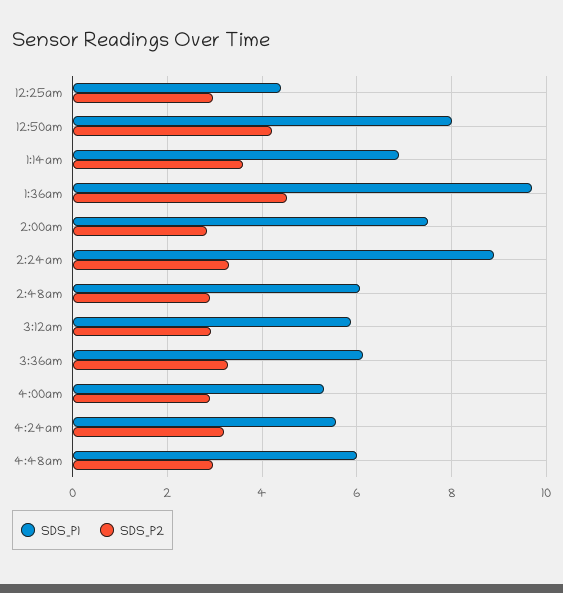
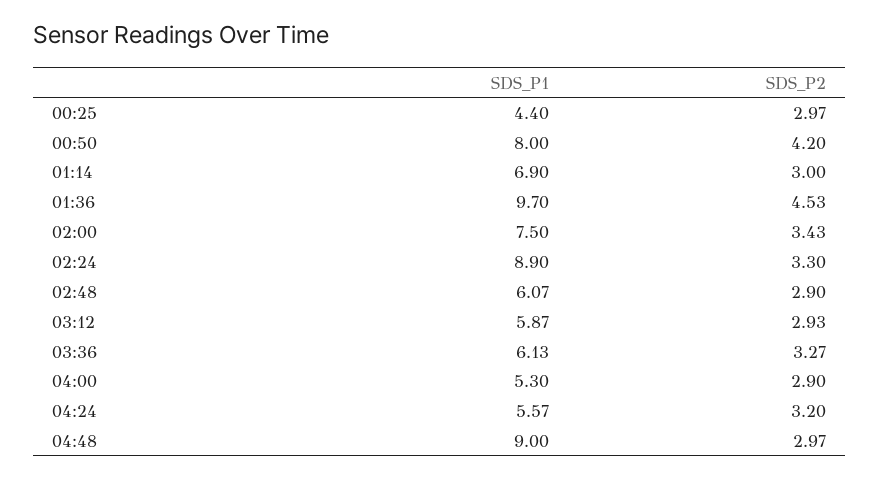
SDS_P2, 1:14am: 3.6 -> 3
SDS_P2, 2:00am: 2.8 -> 3.43
SDS_P1, 4:48am: 6 -> 9

